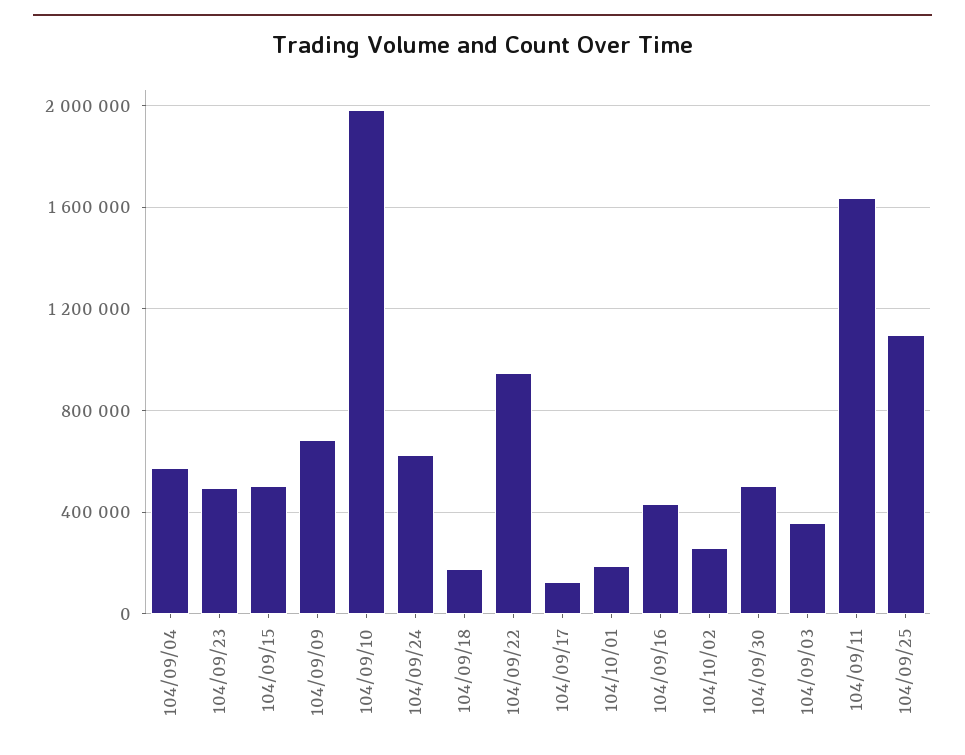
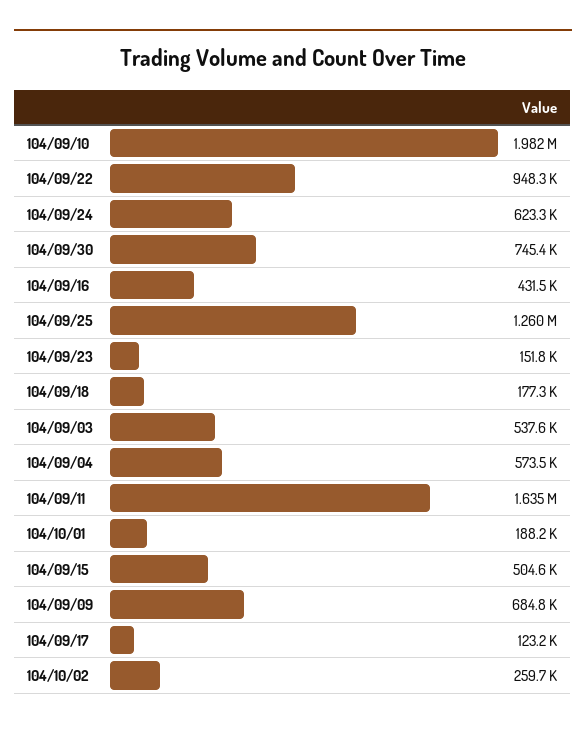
104/09/23: 500000 -> 151800
104/09/30: 500000 -> 745400
104/09/03: 350000 -> 537600
104/09/25: 1100000 -> 1260000

